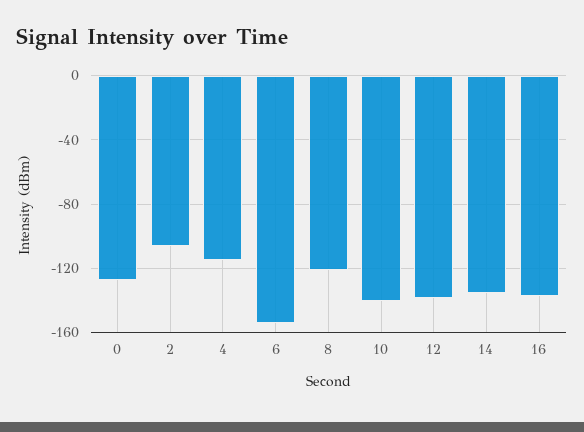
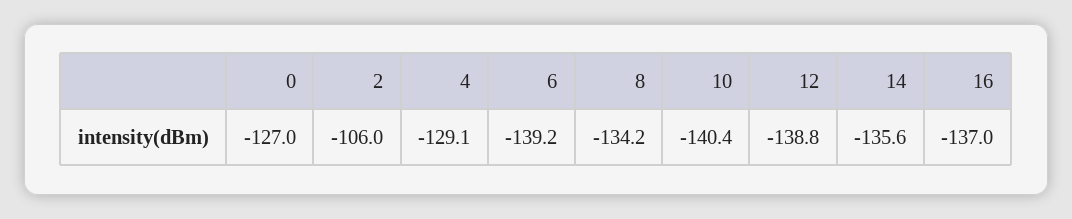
4: -115 -> -129.1
6: -155 -> -139.2
8: -120 -> -134.2

